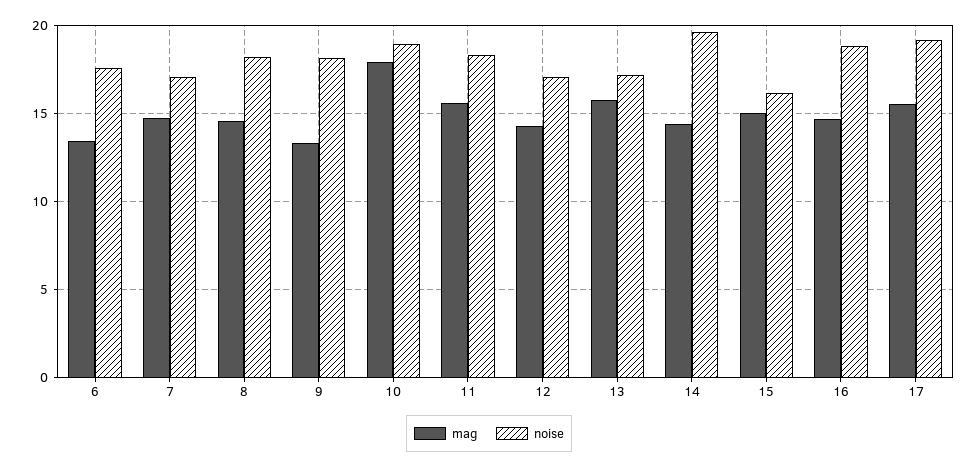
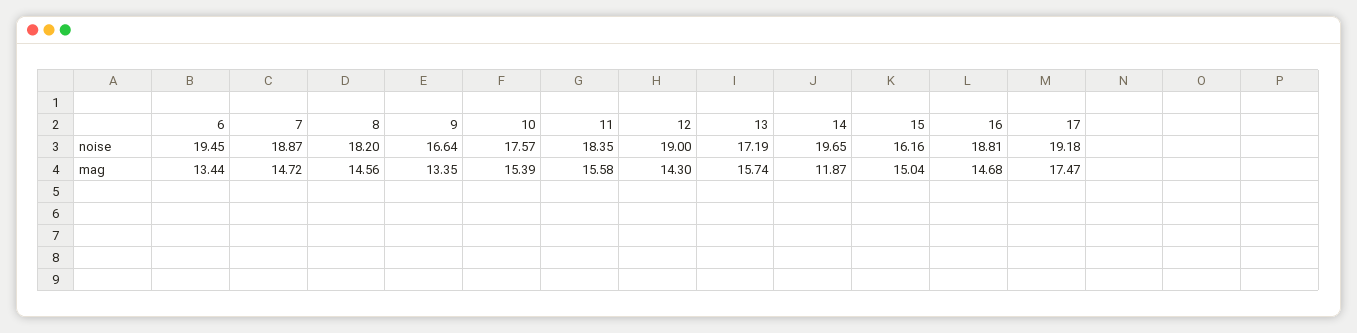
noise, 6: 17.5 -> 19.45
noise, 7: 17 -> 18.87
noise, 9: 18 -> 16.64
mag, 10: 18 -> 15.39
noise, 10: 19 -> 17.57
noise, 12: 17 -> 19
mag, 14: 14.5 -> 11.87
mag, 17: 15.5 -> 17.47

